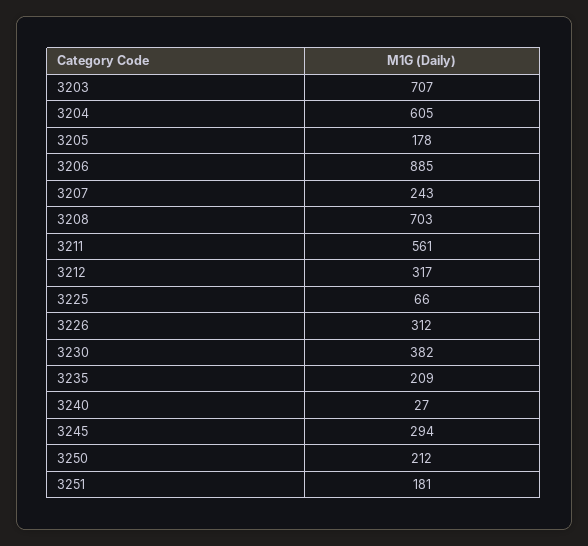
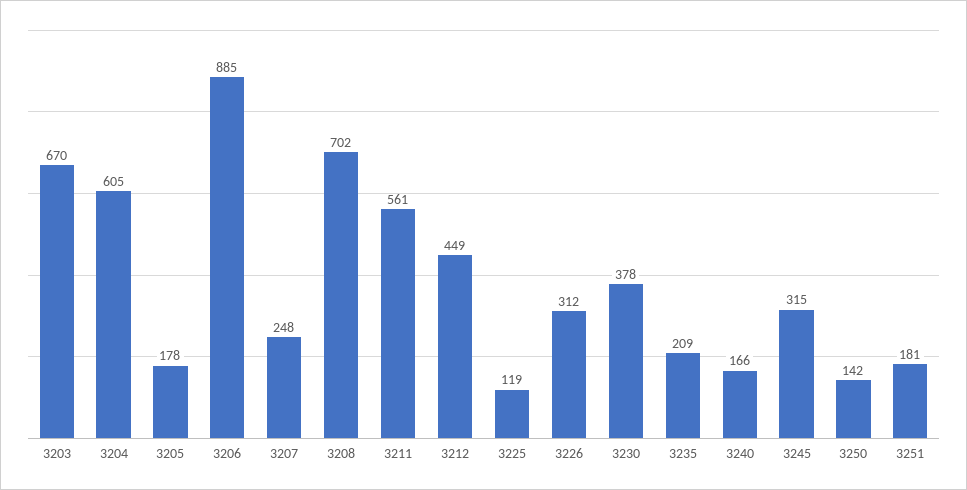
3203: 707 -> 670
3207: 243 -> 248
3208: 703 -> 702
3212: 317 -> 449
3225: 66 -> 119
3230: 382 -> 378
3240: 27 -> 166
3245: 294 -> 315
3250: 212 -> 142

